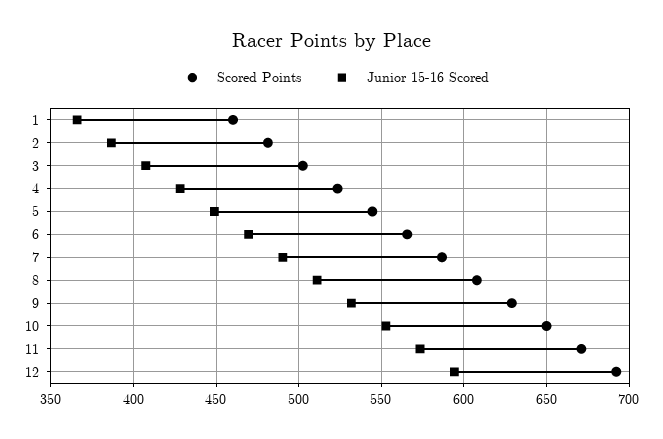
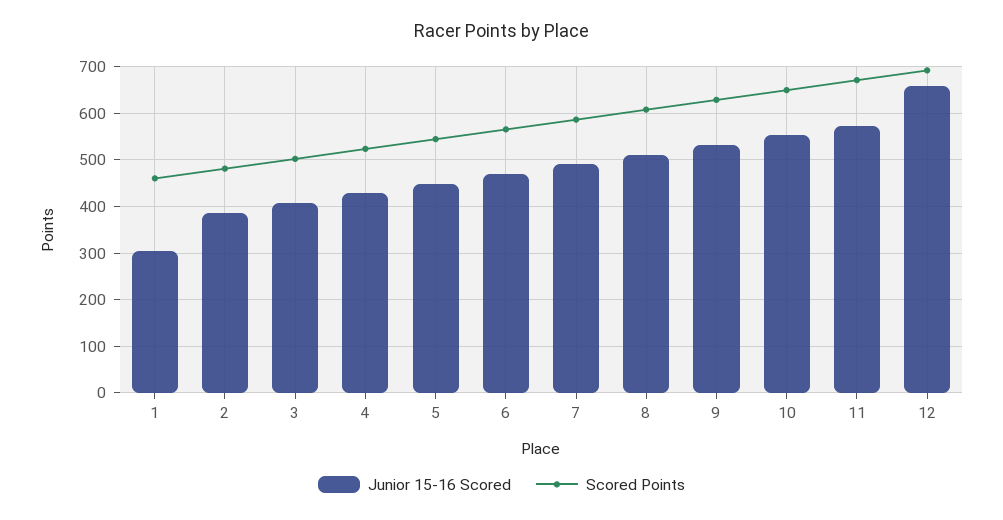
Junior 15-16 Scored, 1: 365 -> 300
Junior 15-16 Scored, 12: 595 -> 660

